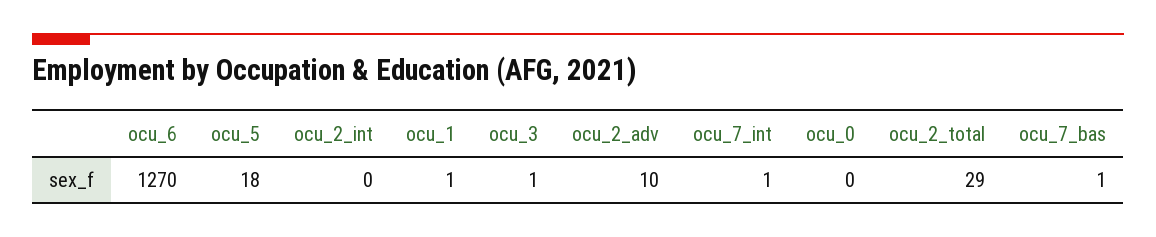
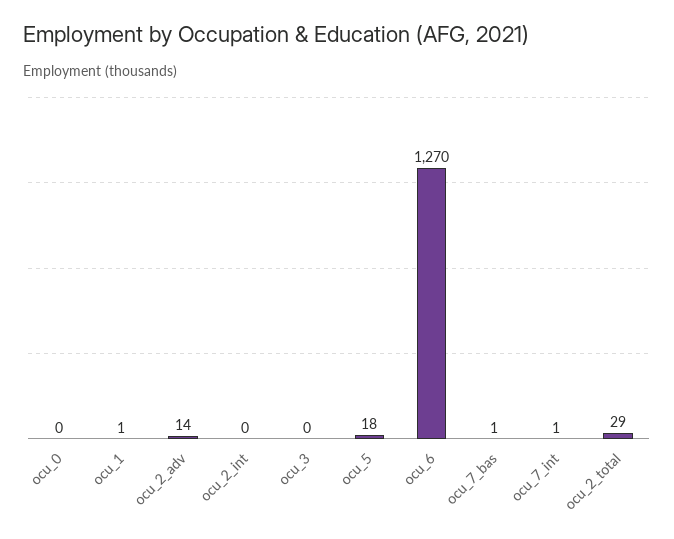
ocu_3: 1 -> 0
ocu_2_adv: 10 -> 14

